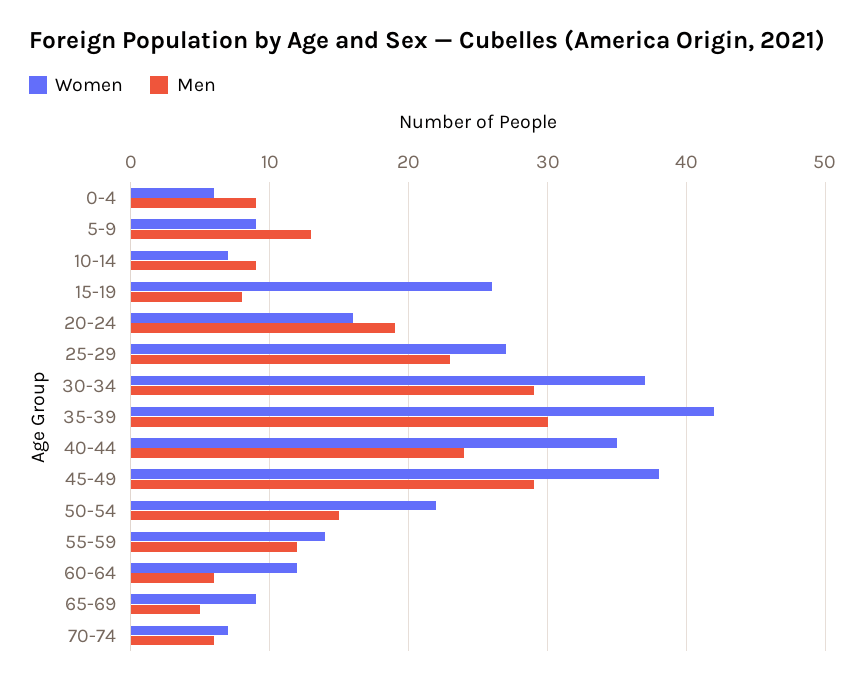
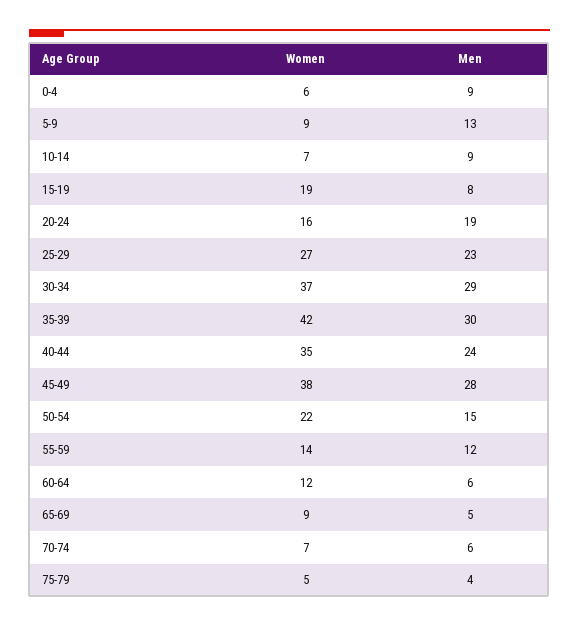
Women, 15-19: 26 -> 19
Men, 45-49: 29 -> 28
Women, 75-79: none -> 5
Men, 75-79: none -> 4

